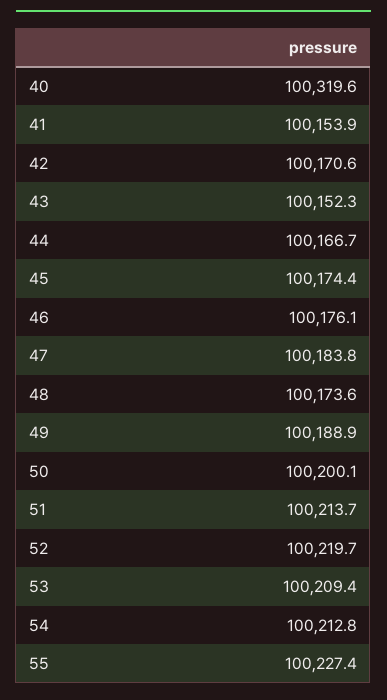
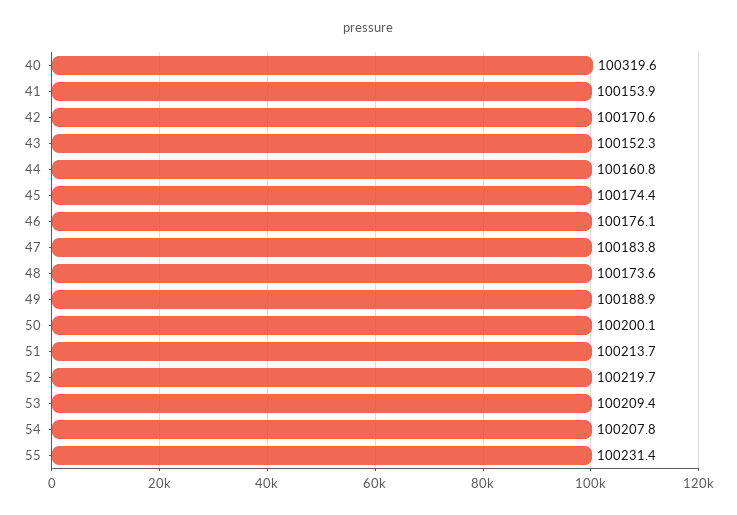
44: 100166.7 -> 100160.8
54: 100212.8 -> 100207.8
55: 100227.4 -> 100231.4

